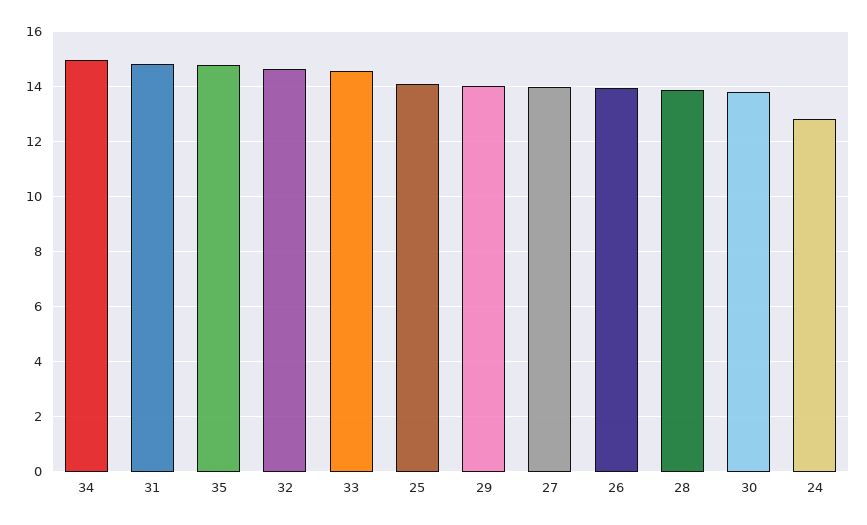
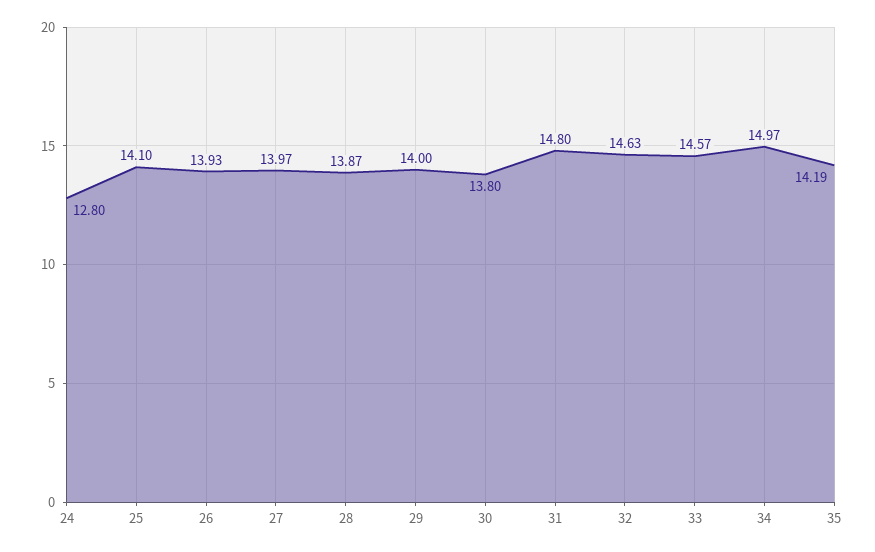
35: 14.75 -> 14.19

